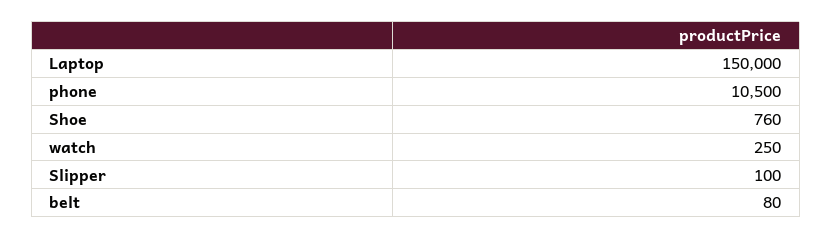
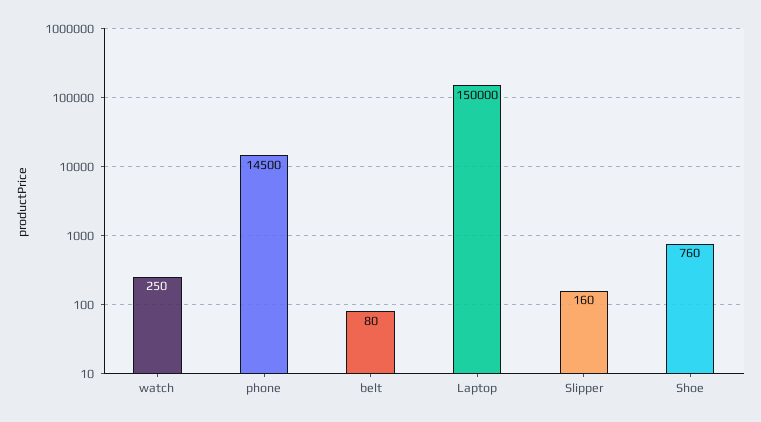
phone: 10500 -> 14500
Slipper: 100 -> 160

